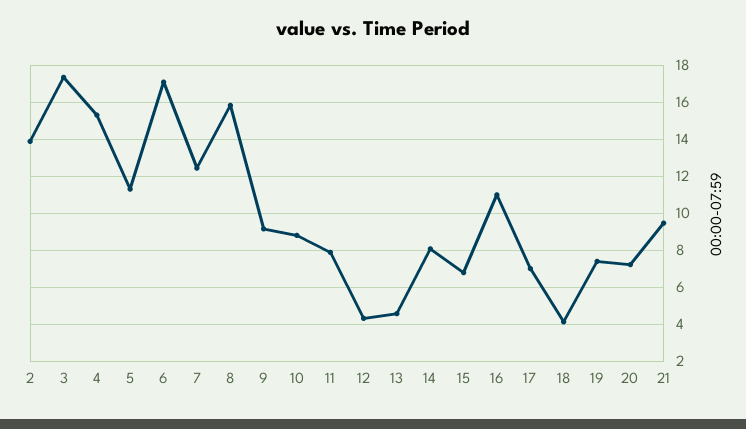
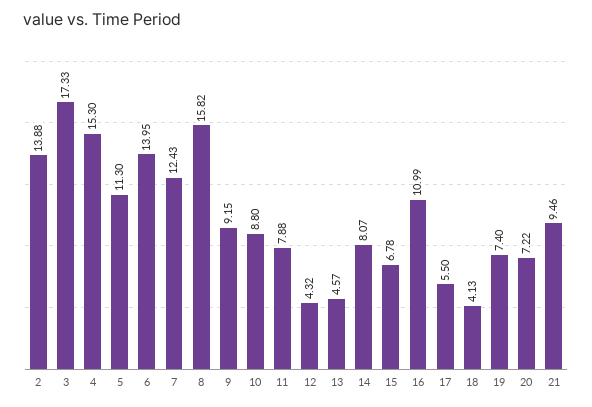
6: 17 -> 13.95
17: 7 -> 5.5

